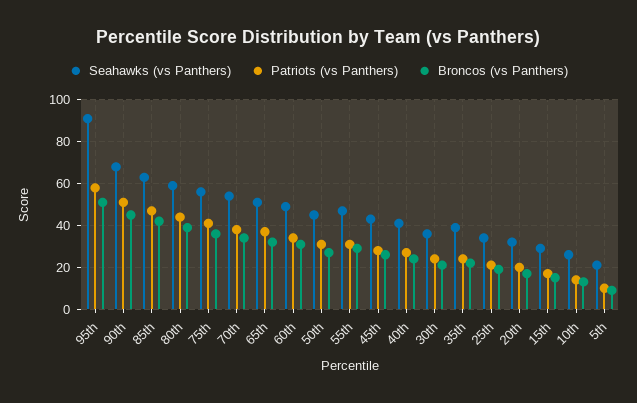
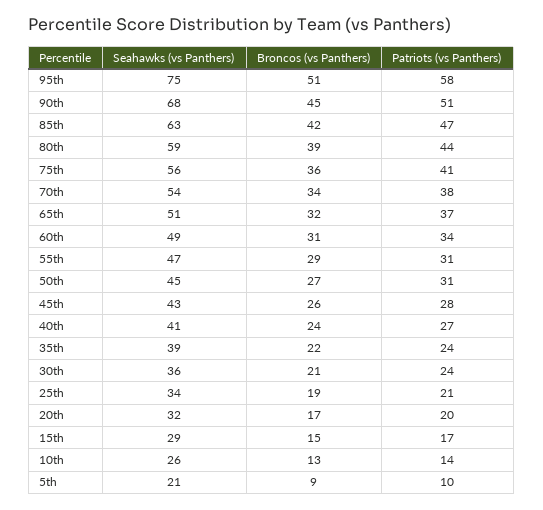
Seahawks (vs Panthers), 95th: 90 -> 75

